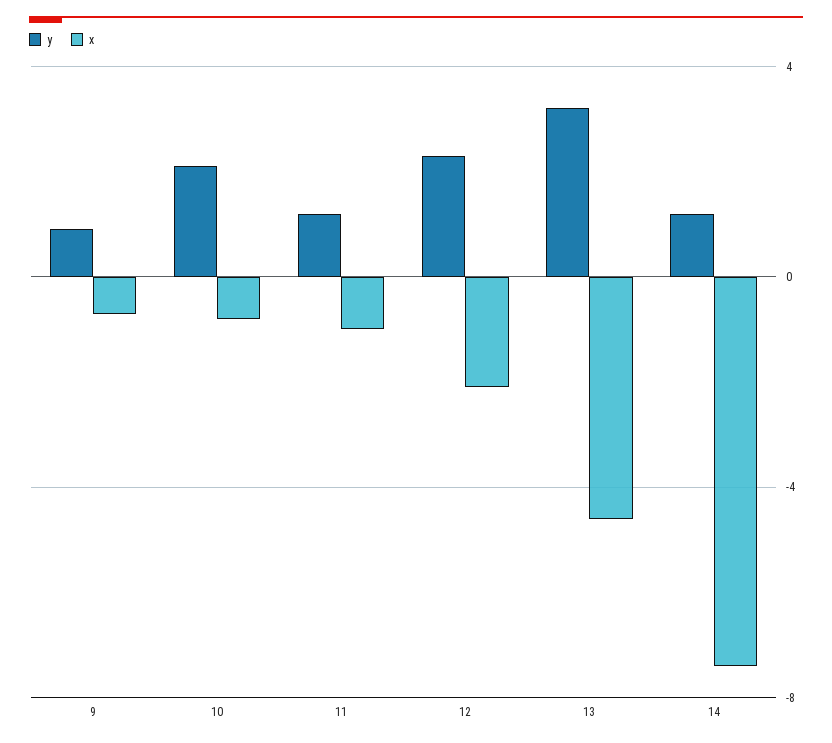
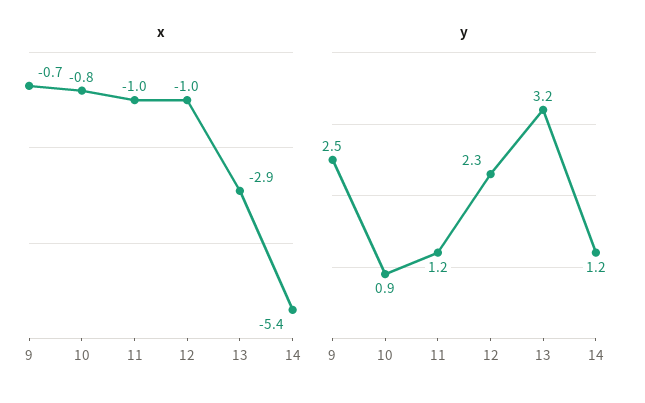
y, 9: 1 -> 2.5
y, 10: 2 -> 0.9
x, 12: -2 -> -1
x, 13: -4.5 -> -2.9
x, 14: -7.5 -> -5.4

